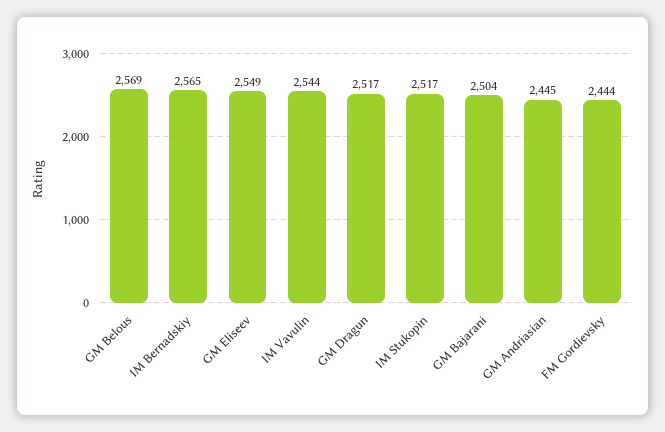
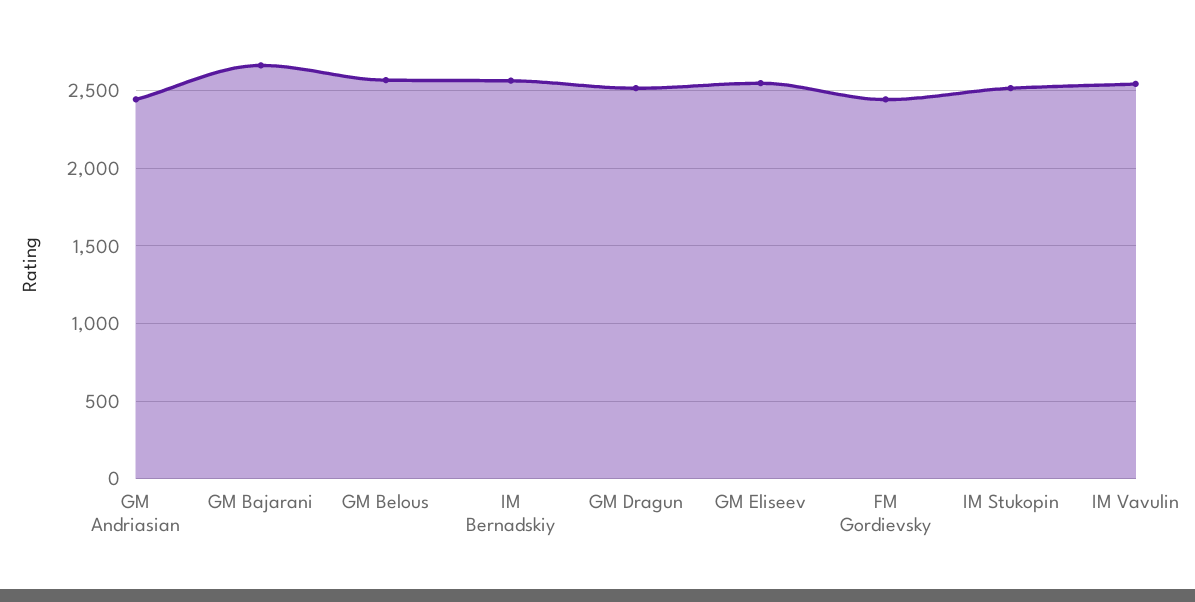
GM Bajarani: 2504 -> 2650

